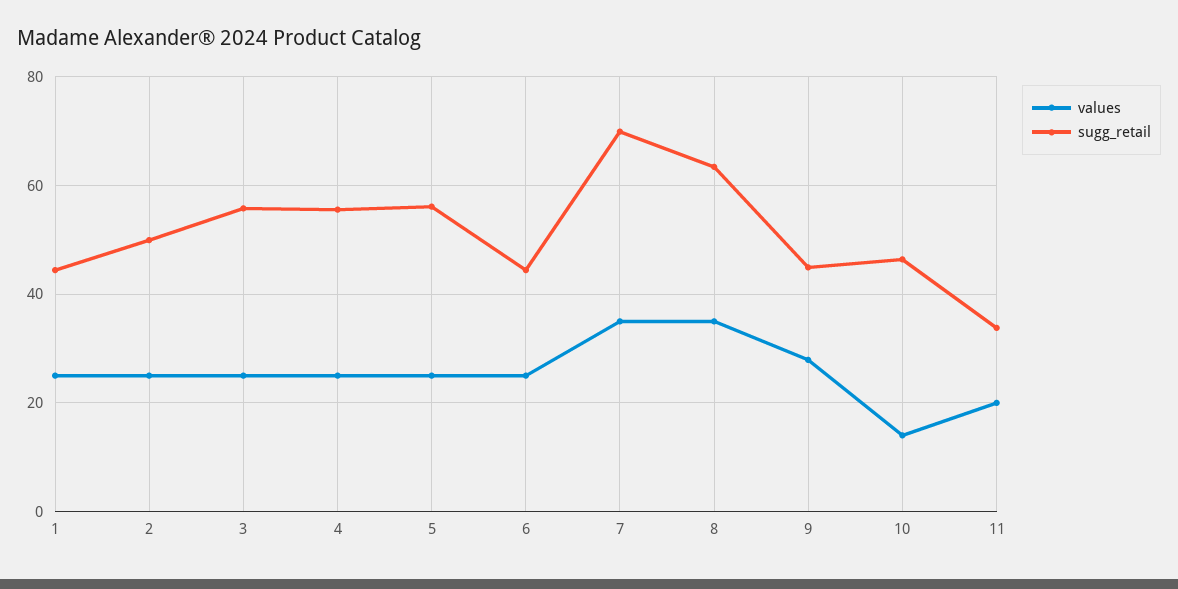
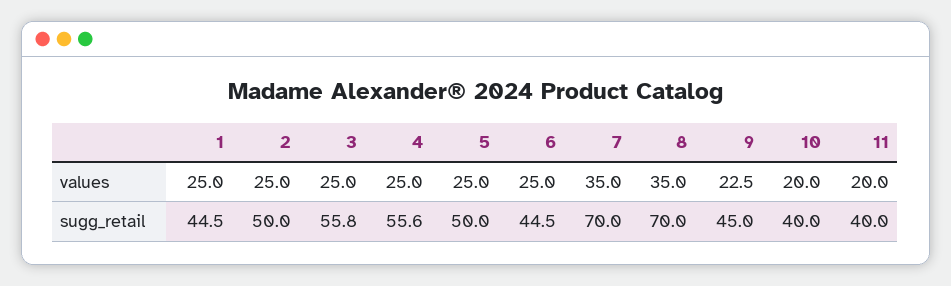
sugg_retail, 5: 56 -> 50
sugg_retail, 8: 64 -> 70
values, 9: 28 -> 22.5
values, 10: 14 -> 20
sugg_retail, 10: 46 -> 40
sugg_retail, 11: 34 -> 40

